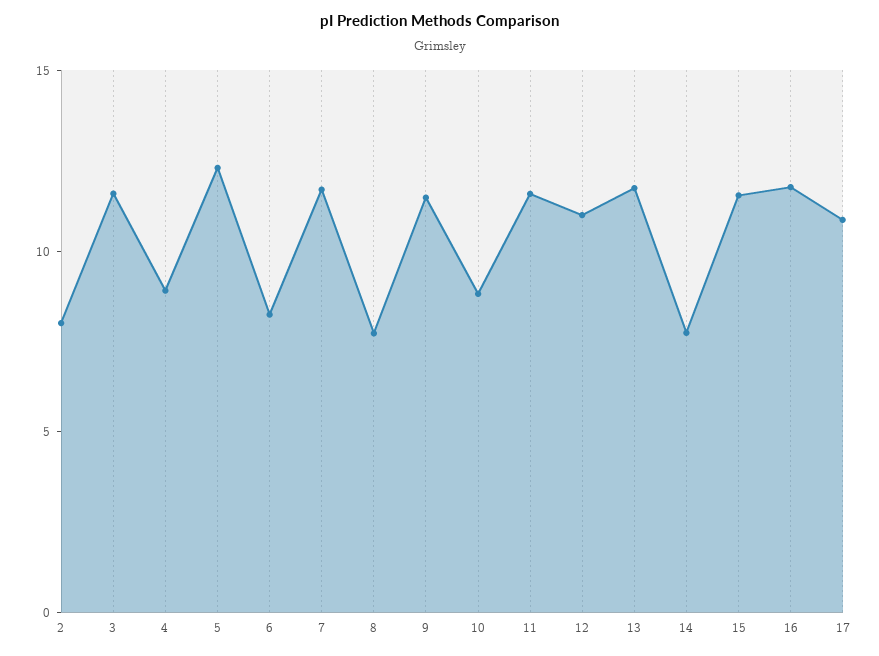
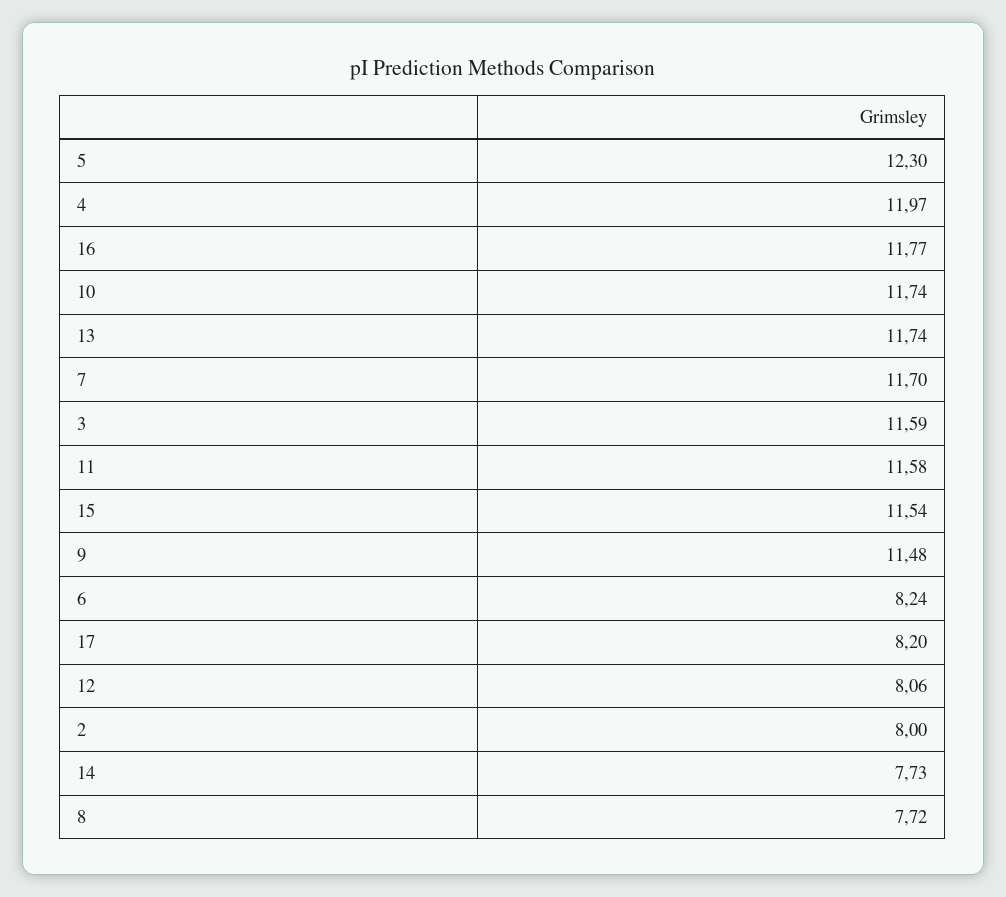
4: 9 -> 11.97
10: 9 -> 11.74
12: 11 -> 8.06
17: 11 -> 8.2

